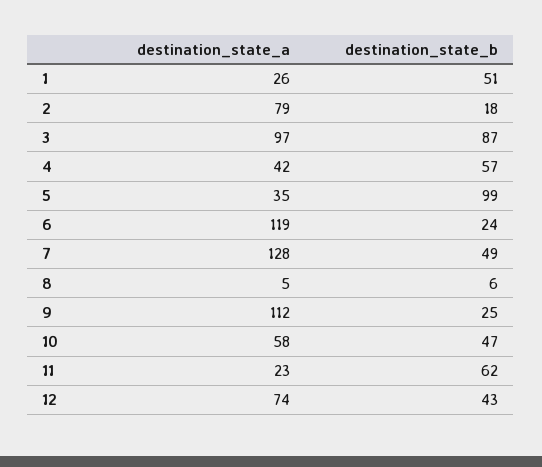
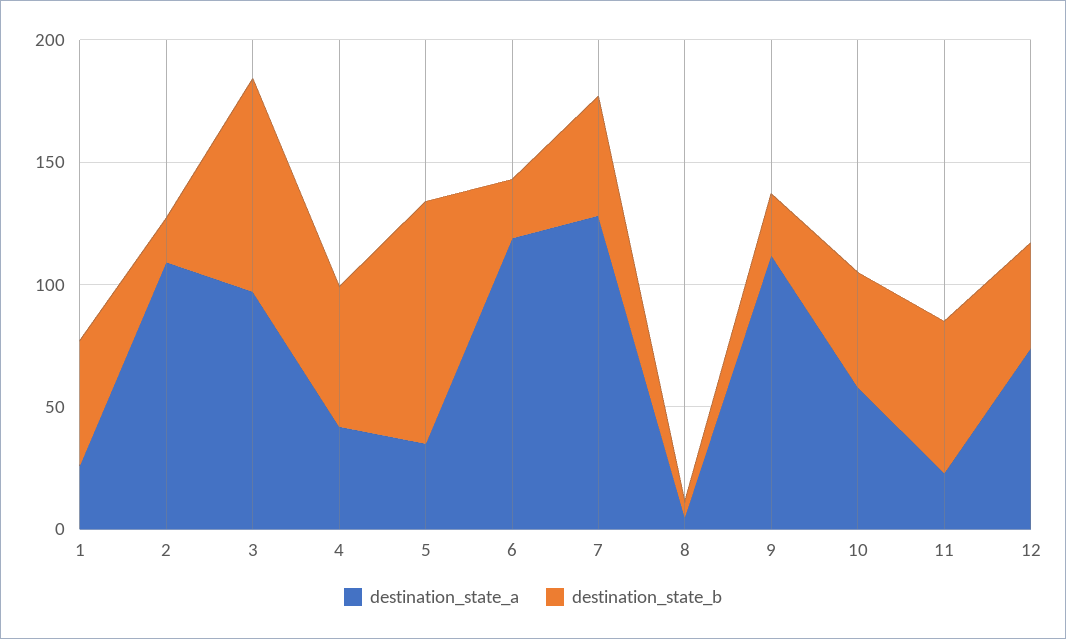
destination_state_a, 2: 79 -> 110

